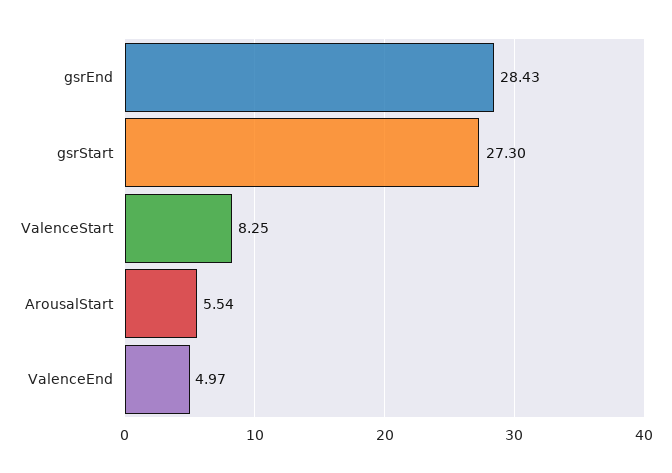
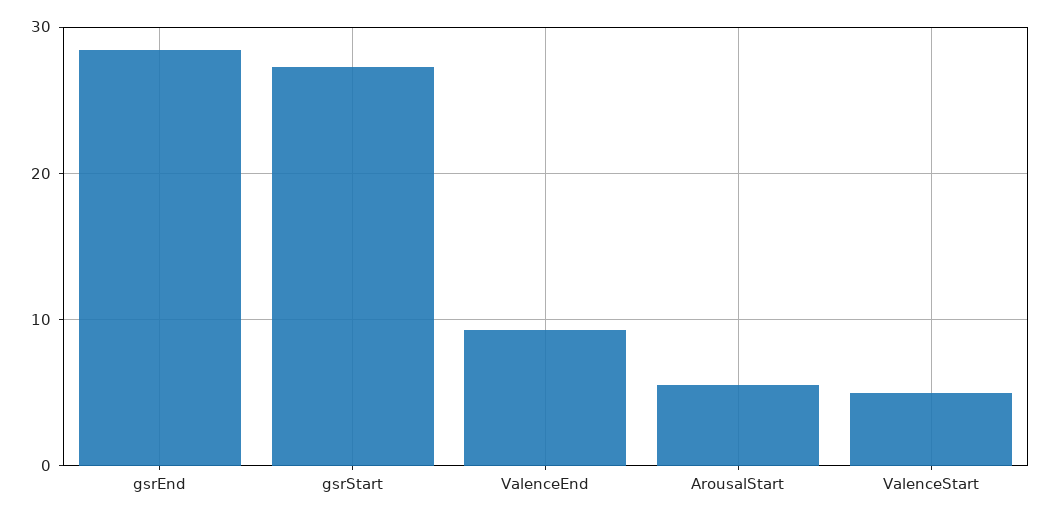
ValenceStart: 8.25 -> 5
ValenceEnd: 4.97 -> 9

